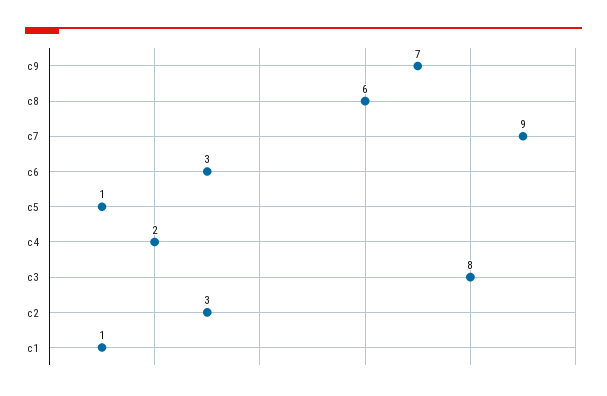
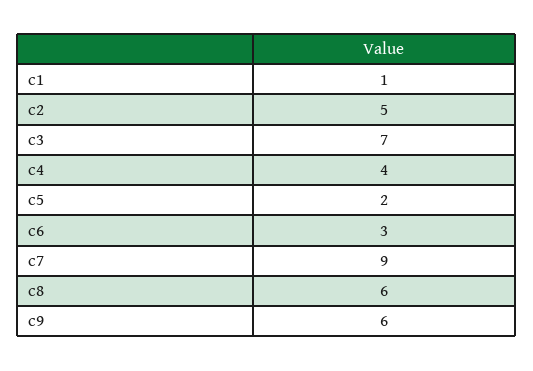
c9: 7 -> 6
c5: 1 -> 2
c4: 2 -> 4
c3: 8 -> 7
c2: 3 -> 5

